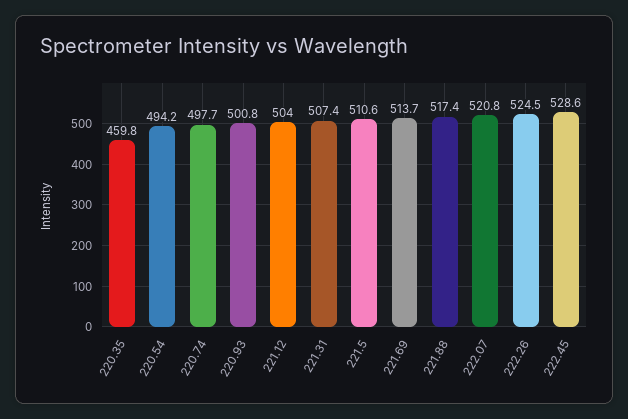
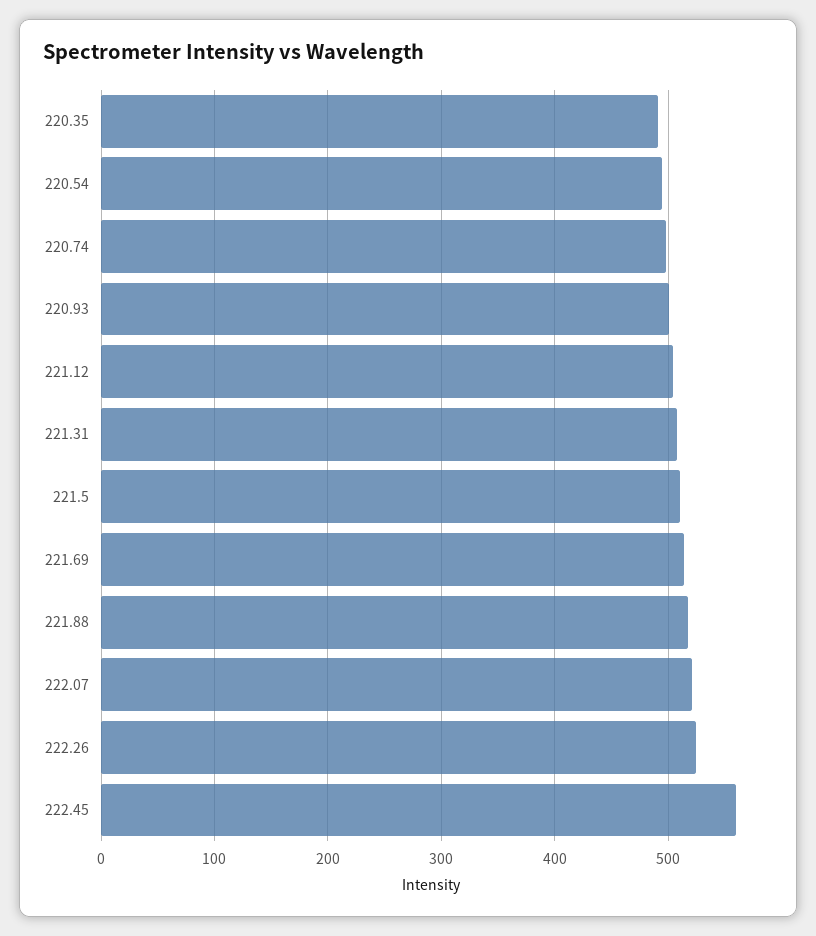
220.35: 459.8 -> 490
222.45: 528.6 -> 560

